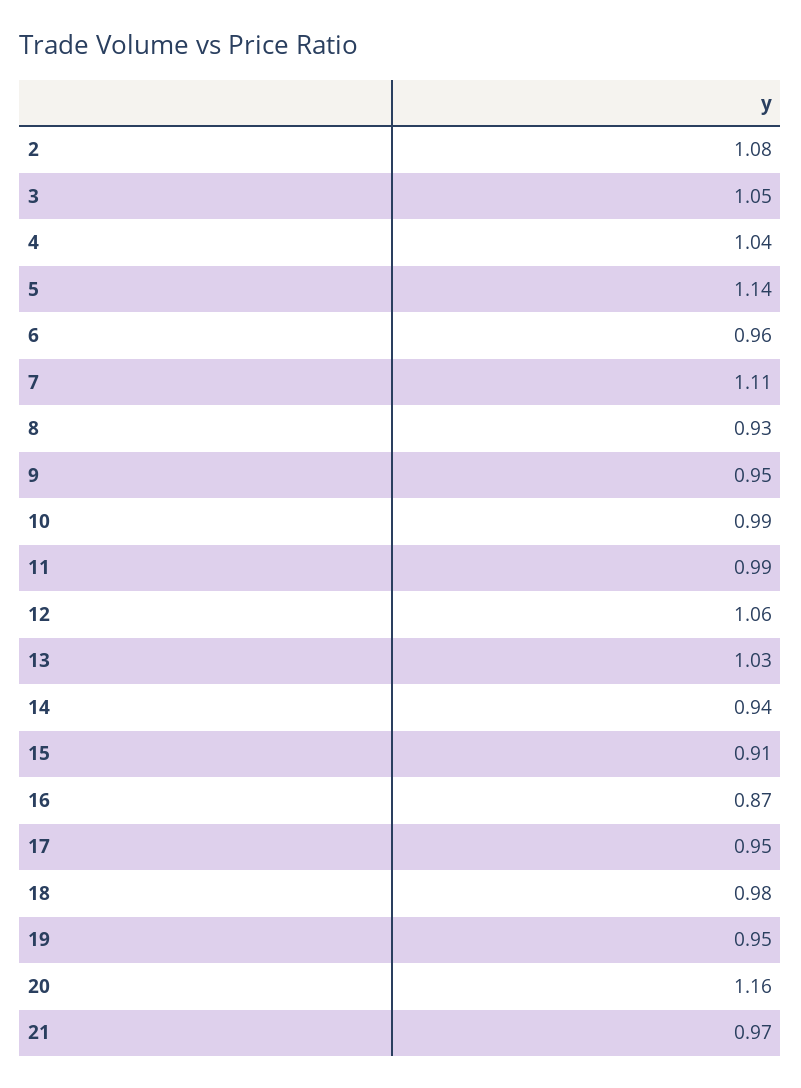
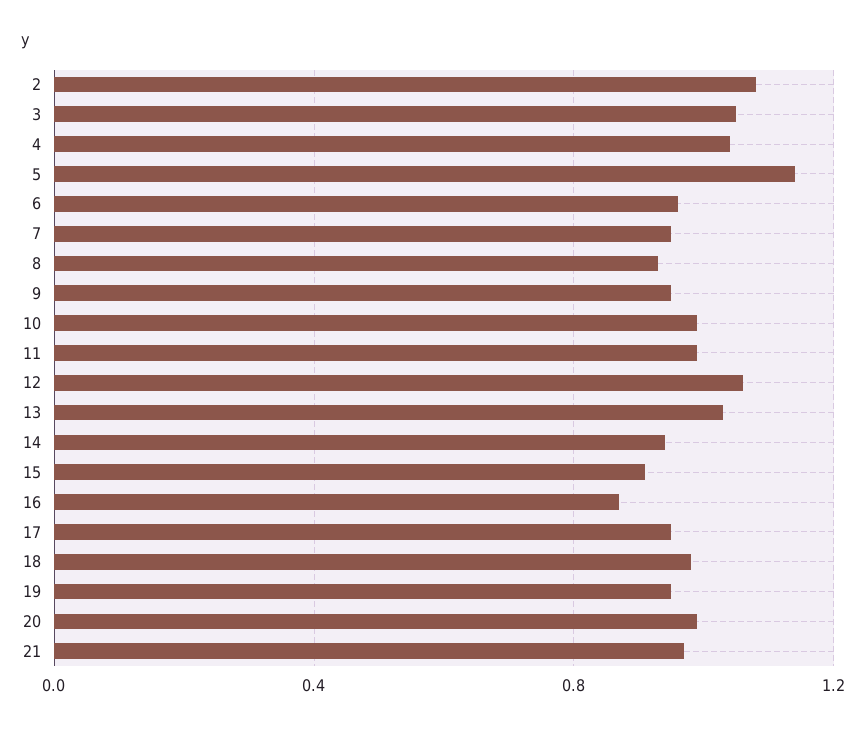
7: 1.11 -> 0.95
20: 1.16 -> 1

